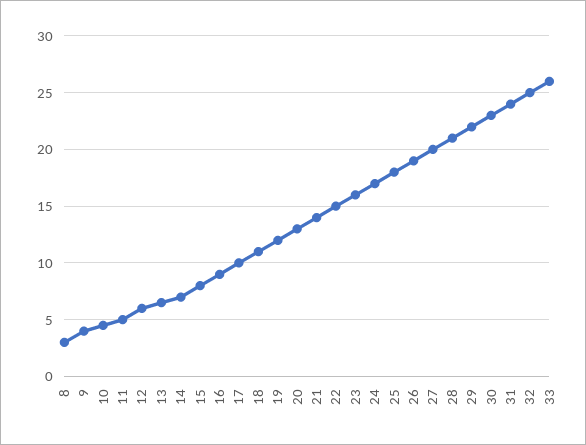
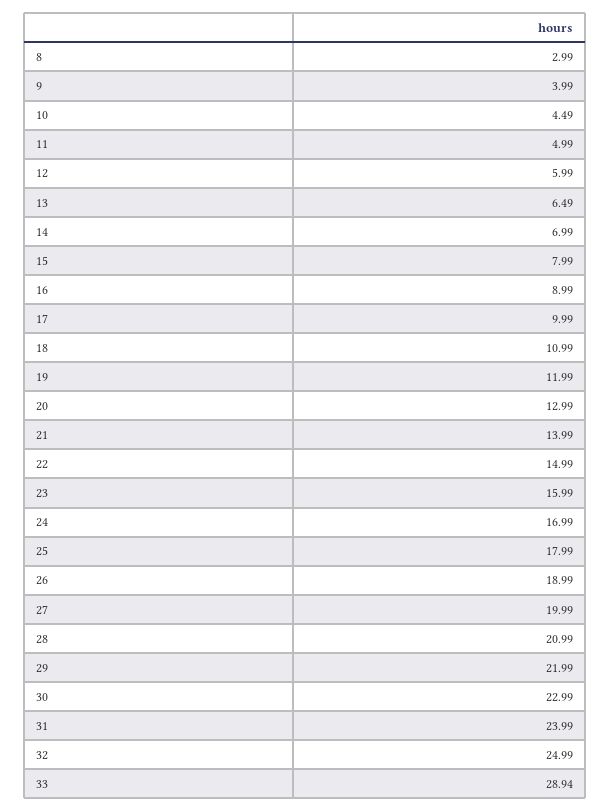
33: 26 -> 28.94

